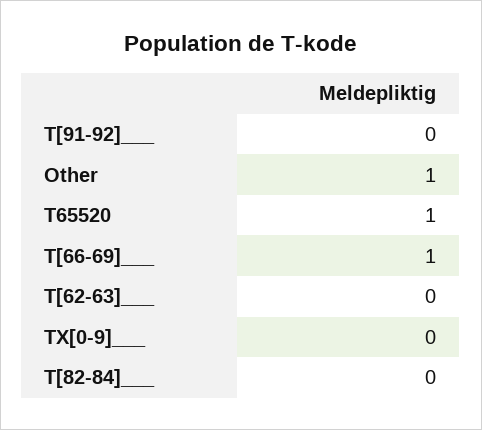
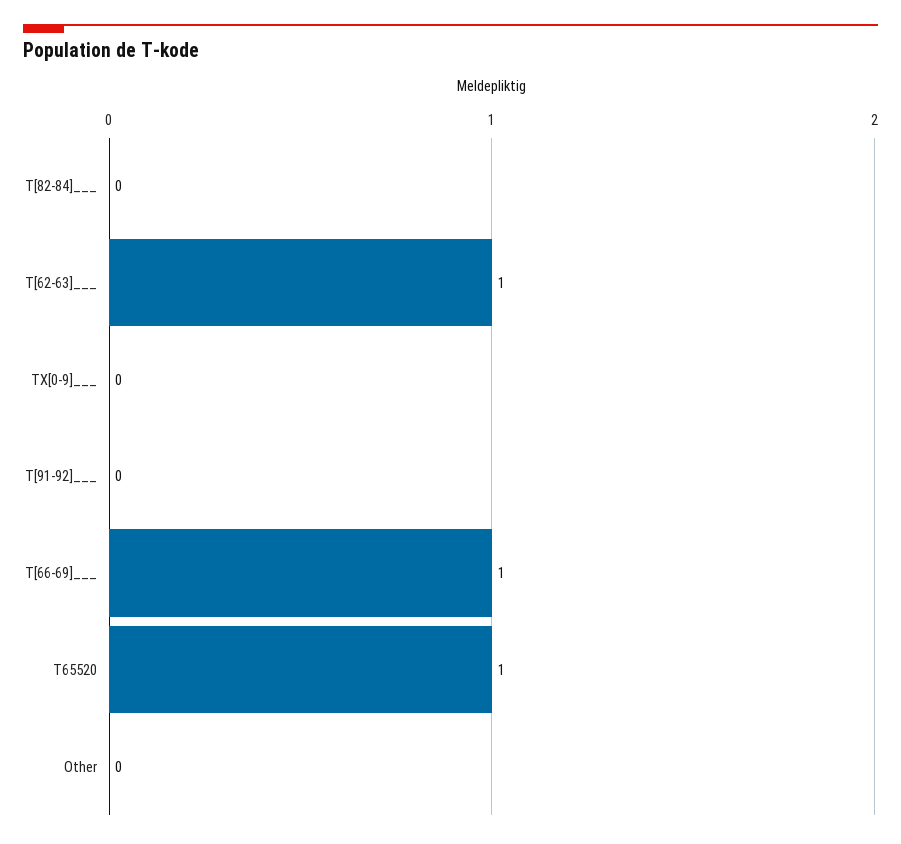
Other: 1 -> 0
T[62-63]___: 0 -> 1

